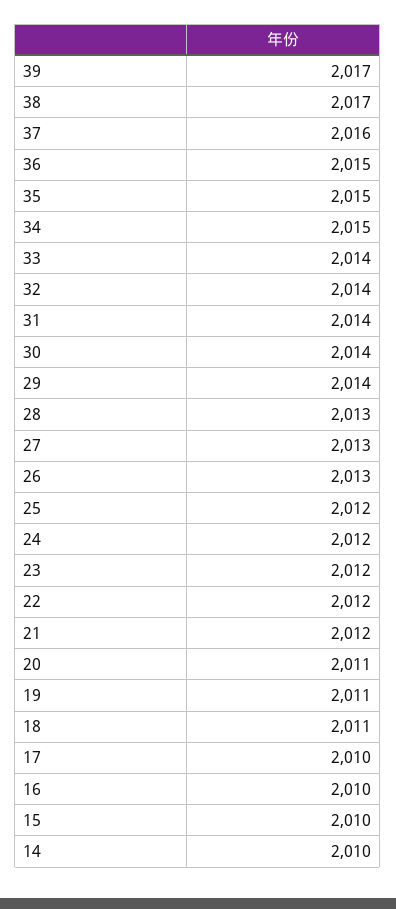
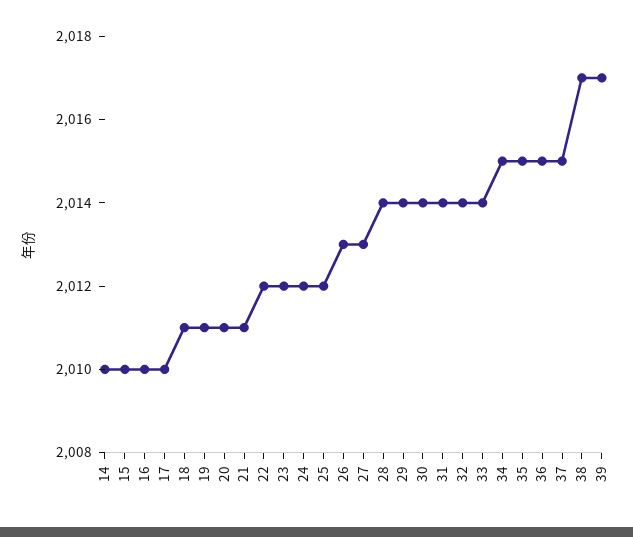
37: 2016 -> 2015
28: 2013 -> 2014
21: 2012 -> 2011

